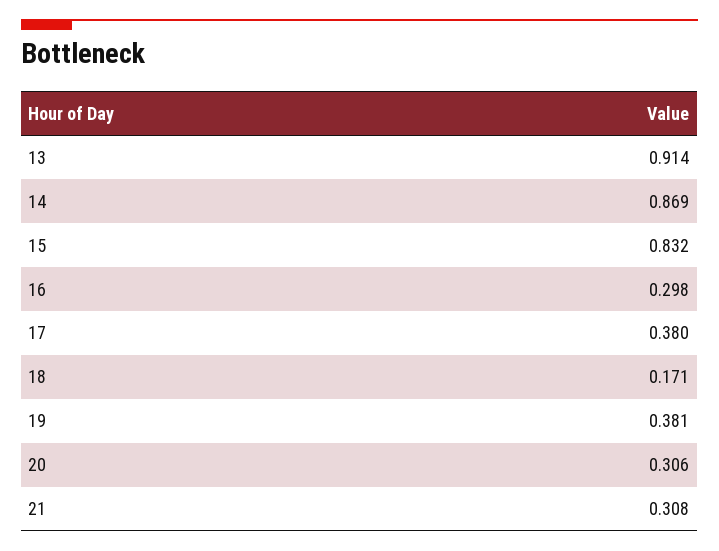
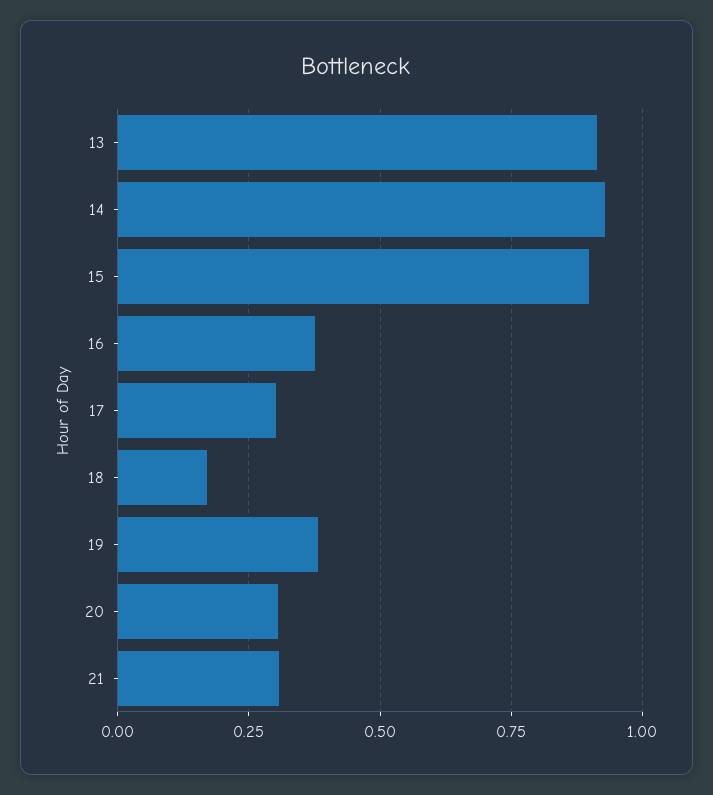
14: 0.869 -> 0.925
15: 0.832 -> 0.9
16: 0.298 -> 0.375
17: 0.38 -> 0.3

